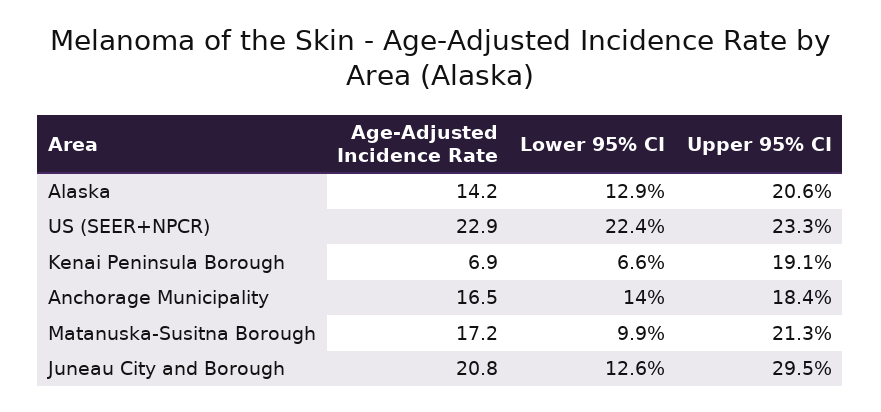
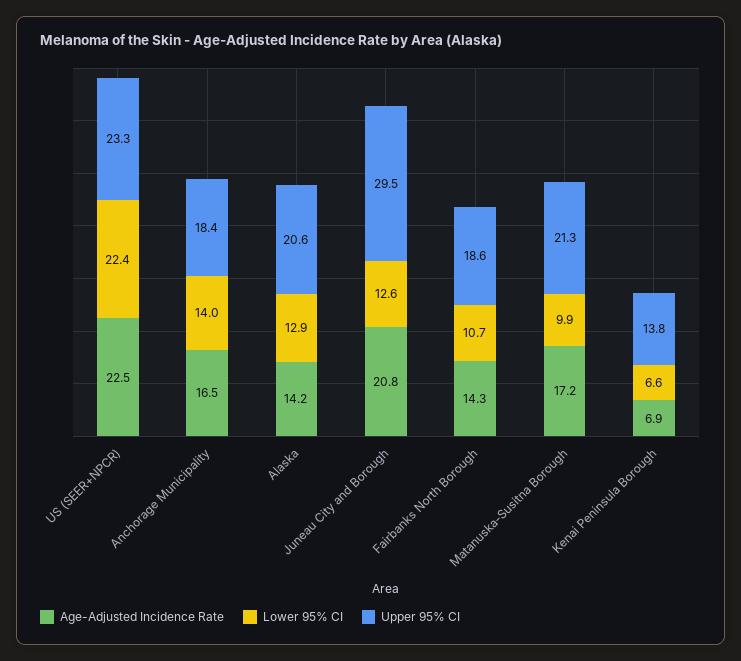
Age-Adjusted Incidence Rate, US (SEER+NPCR): 22.9 -> 22.5
Upper 95% CI, Kenai Peninsula Borough: 19.1 -> 13.8
Age-Adjusted Incidence Rate, Fairbanks North Borough: none -> 14.3
Lower 95% CI, Fairbanks North Borough: none -> 10.7
Upper 95% CI, Fairbanks North Borough: none -> 18.6

